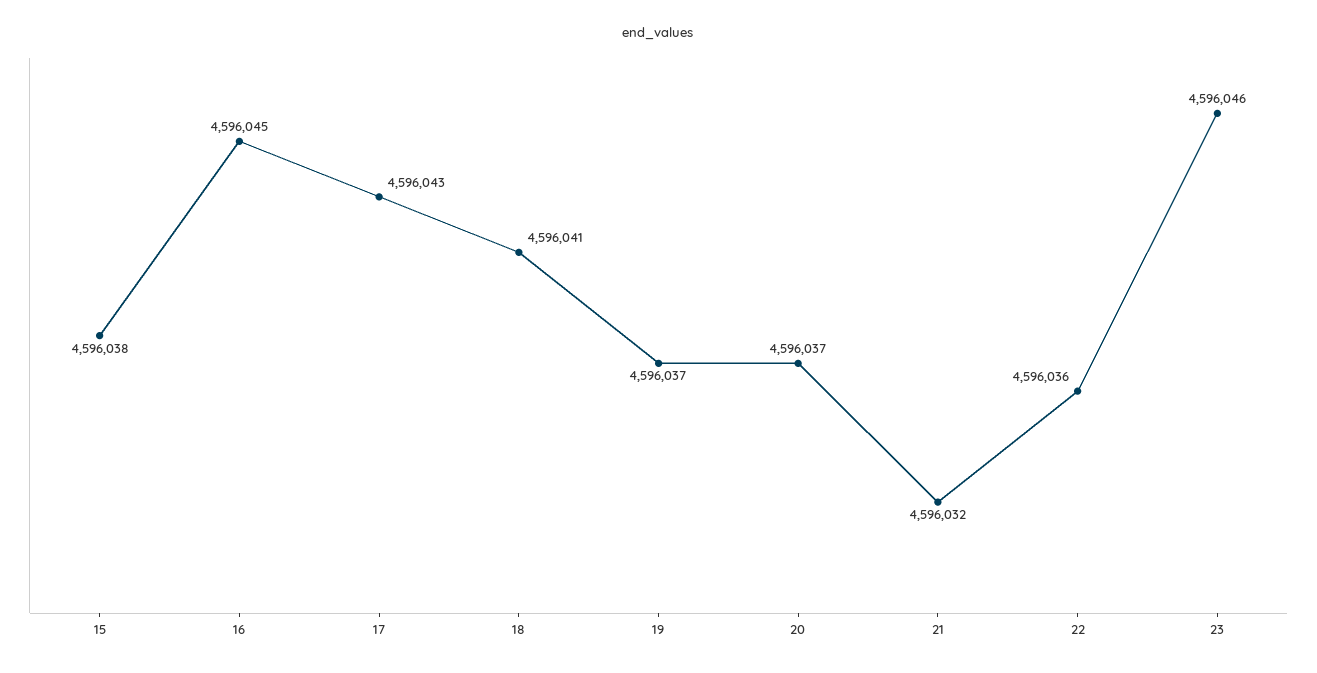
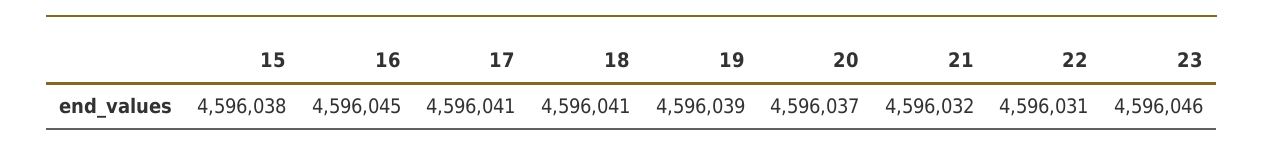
17: 4596043 -> 4596041
19: 4596037 -> 4596039
22: 4596036 -> 4596031

